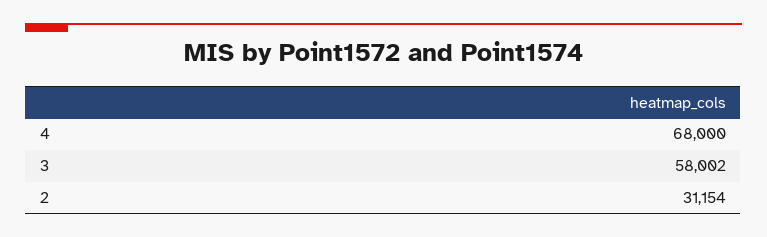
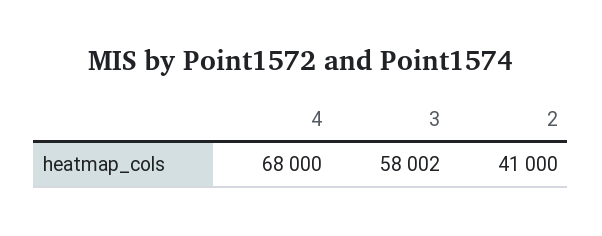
2: 31154 -> 41000

